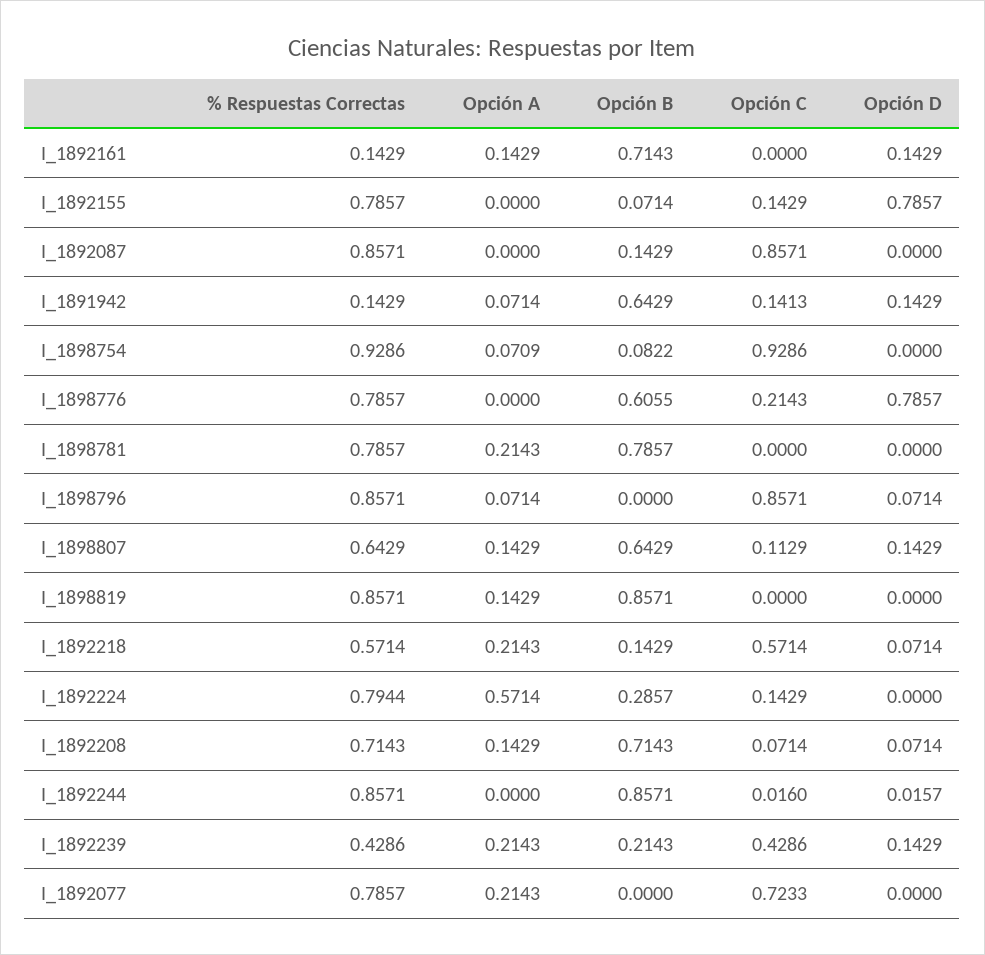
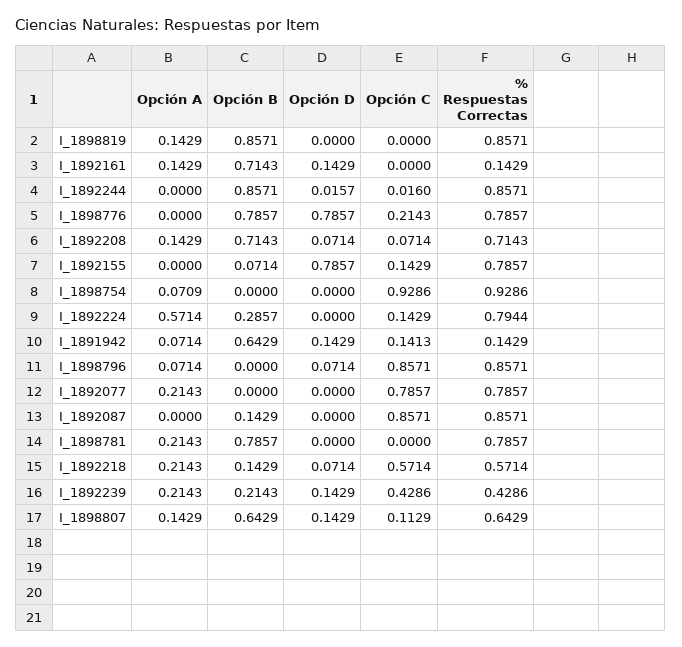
Opción B, I_1898754: 0.0822 -> 0
Opción B, I_1898776: 0.6055 -> 0.7857
Opción C, I_1892077: 0.7233 -> 0.7857

